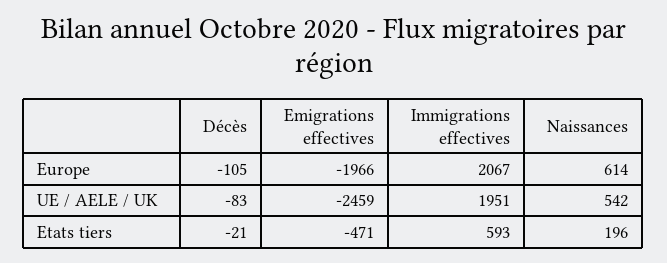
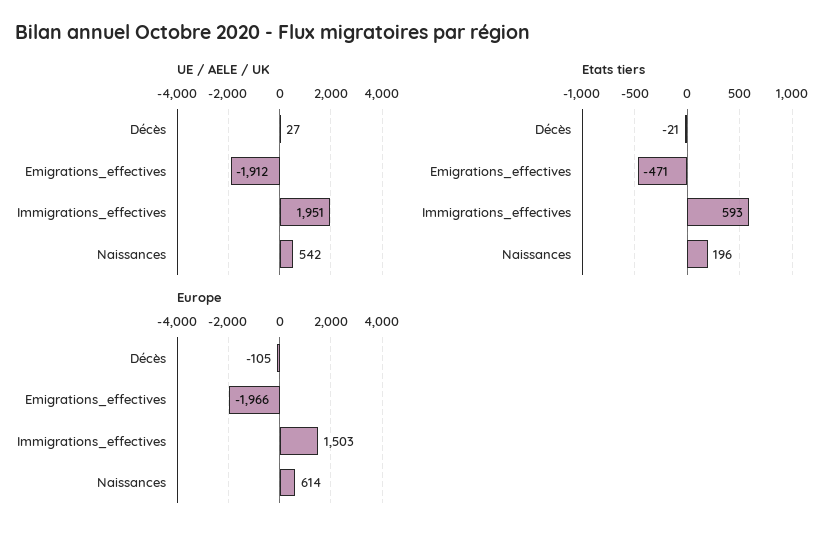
Europe, Immigrations effectives: 2067 -> 1503
UE / AELE / UK, Décès: -83 -> 27
UE / AELE / UK, Emigrations effectives: -2459 -> -1912

